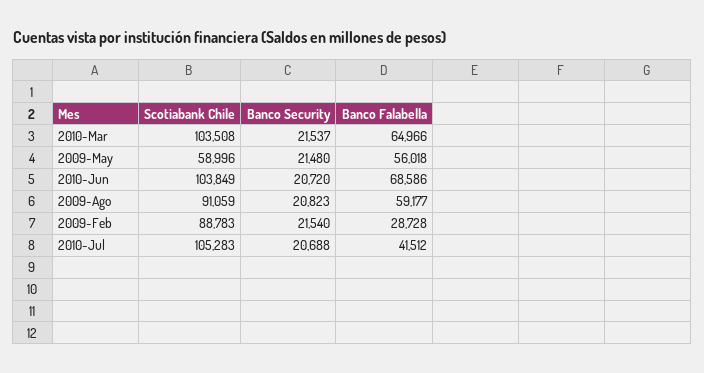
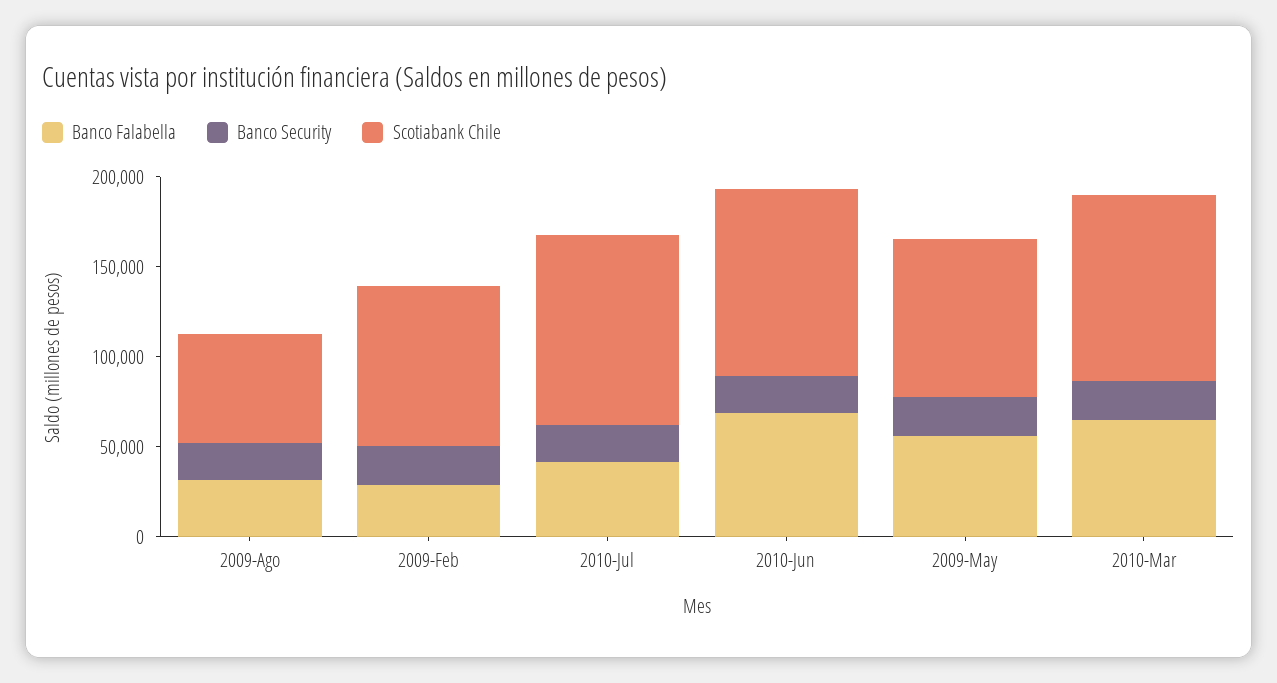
Scotiabank Chile, 2009-May: 58996 -> 90000
Scotiabank Chile, 2009-Ago: 91059 -> 60000
Banco Falabella, 2009-Ago: 59177 -> 30000

